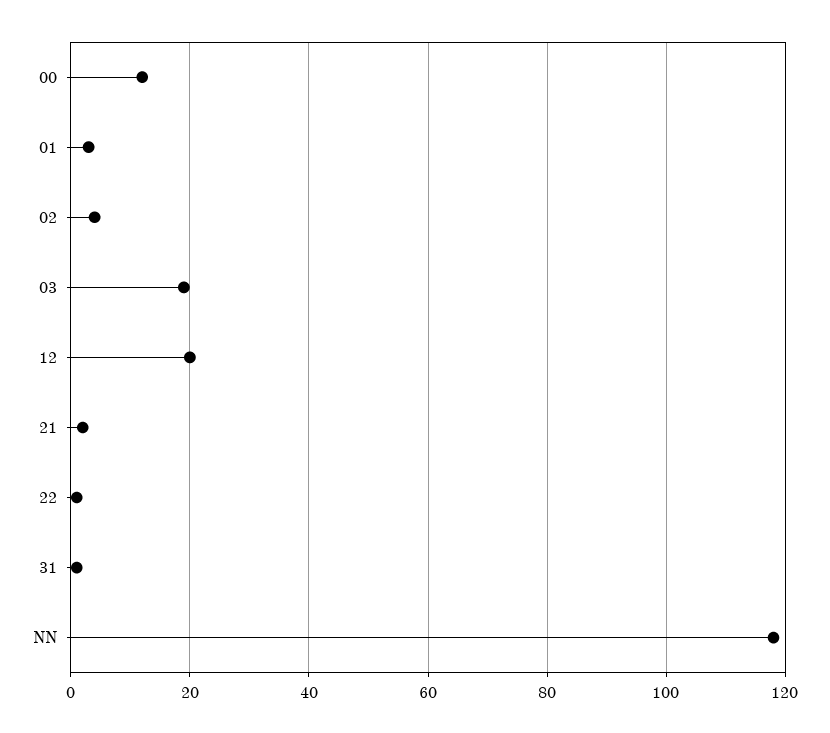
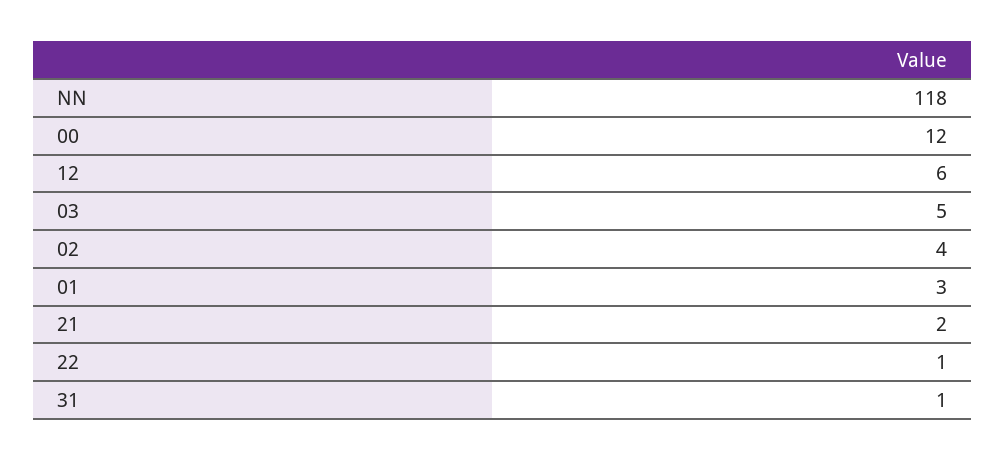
03: 20 -> 5
12: 20 -> 6

